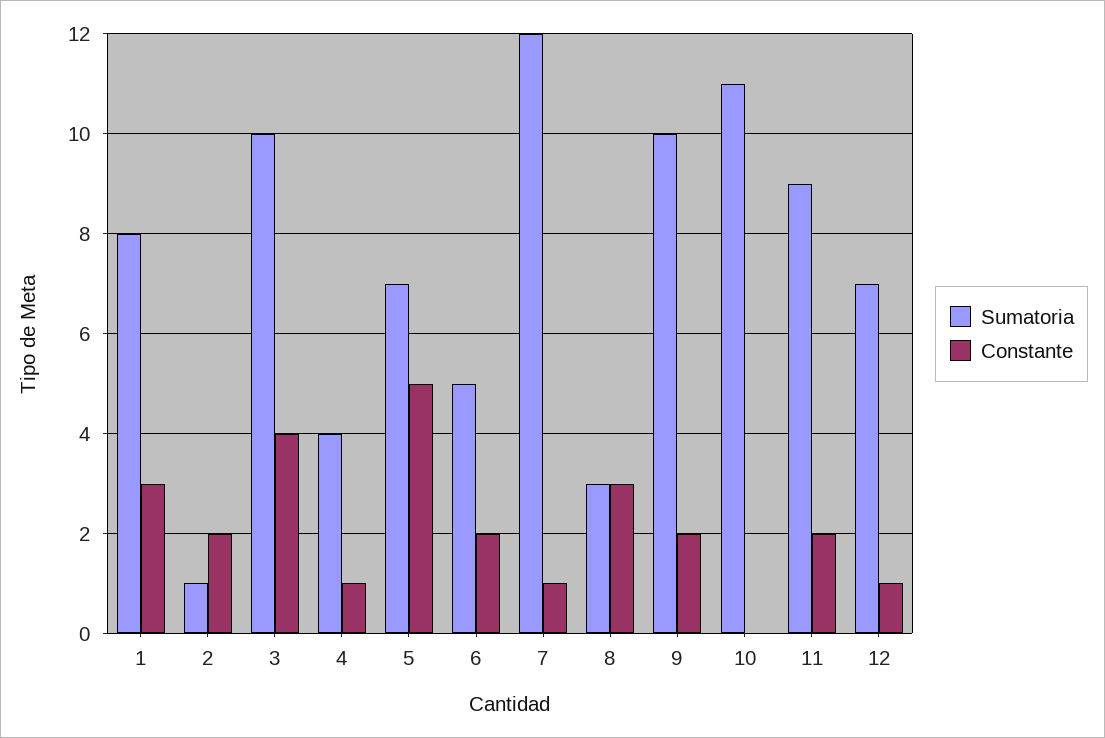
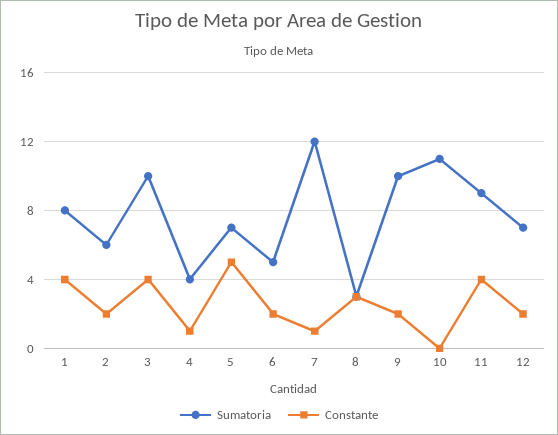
Constante, 1: 3 -> 4
Sumatoria, 2: 1 -> 6
Constante, 11: 2 -> 4
Constante, 12: 1 -> 2

